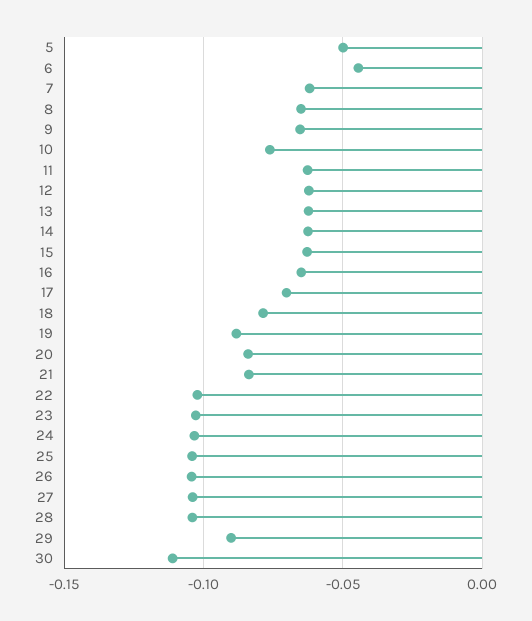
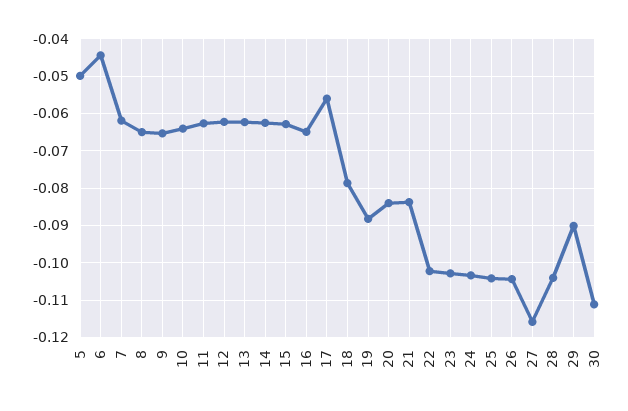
10: -0.075 -> -0.064
17: -0.07 -> -0.056
27: -0.105 -> -0.116

